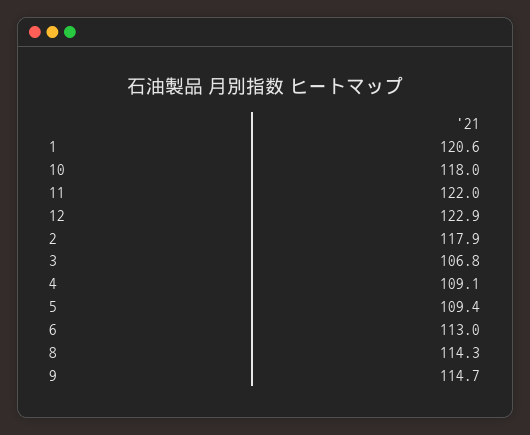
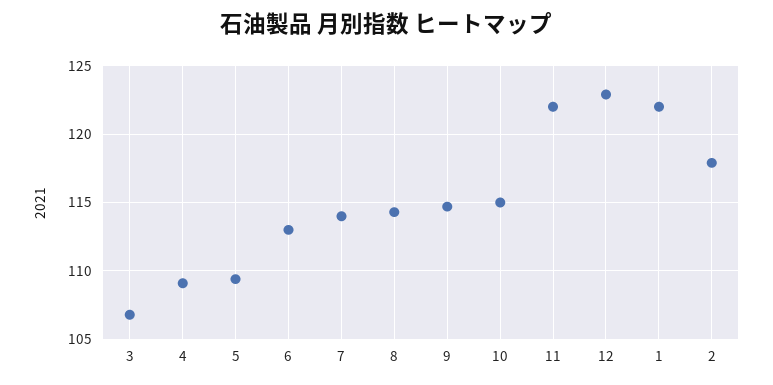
1: 120.6 -> 122
10: 118 -> 115
7: none -> 114

